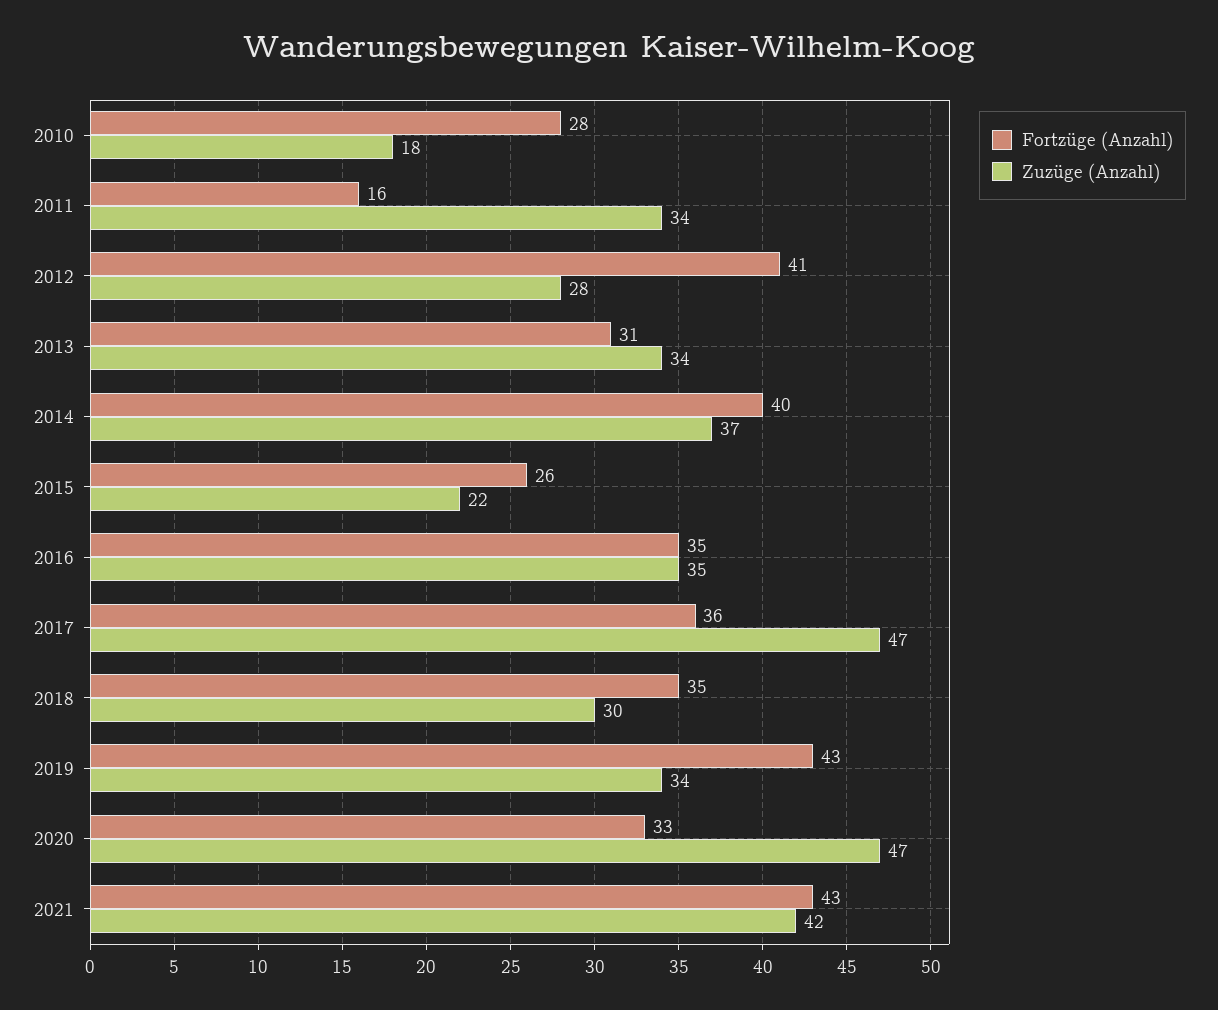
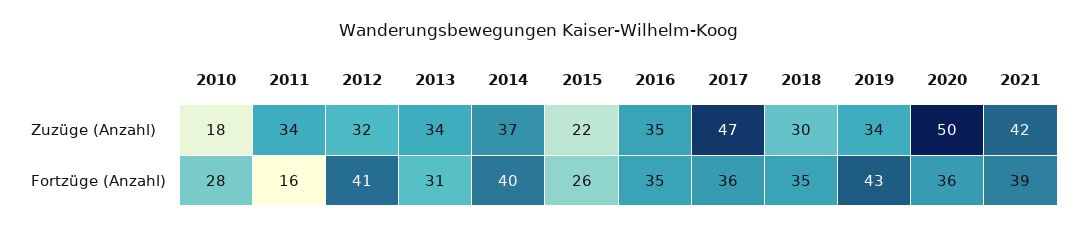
Zuzüge (Anzahl), 2012: 28 -> 32
Fortzüge (Anzahl), 2020: 33 -> 36
Zuzüge (Anzahl), 2020: 47 -> 50
Fortzüge (Anzahl), 2021: 43 -> 39

